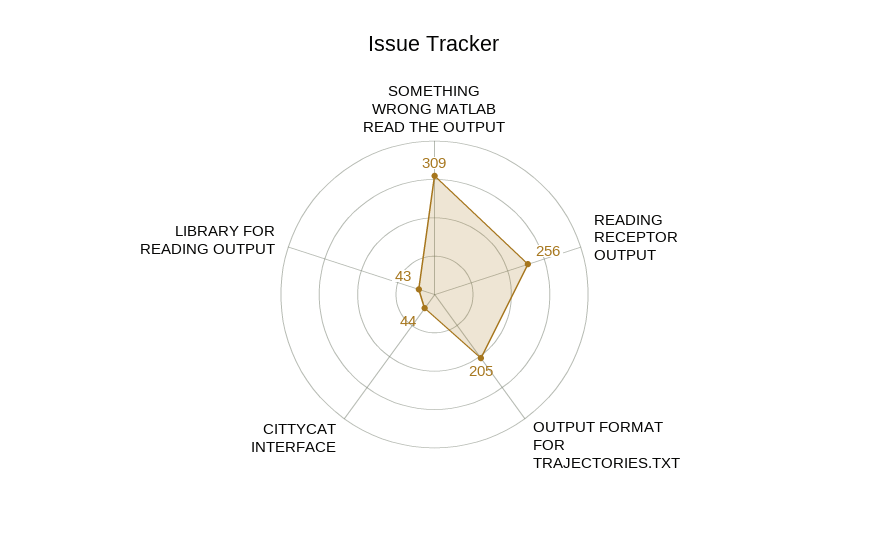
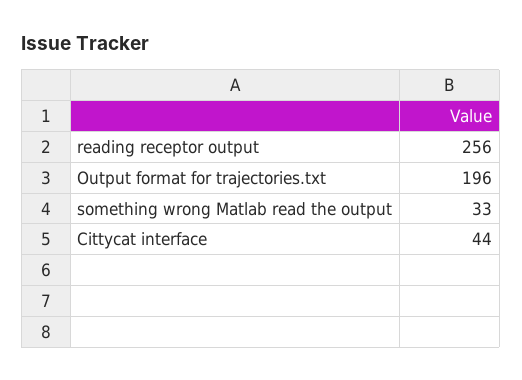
SOMETHING WRONG MATLAB READ THE OUTPUT: 309 -> 33
OUTPUT FORMAT FOR TRAJECTORIES.TXT: 205 -> 196
LIBRARY FOR READING OUTPUT: 43 -> none

